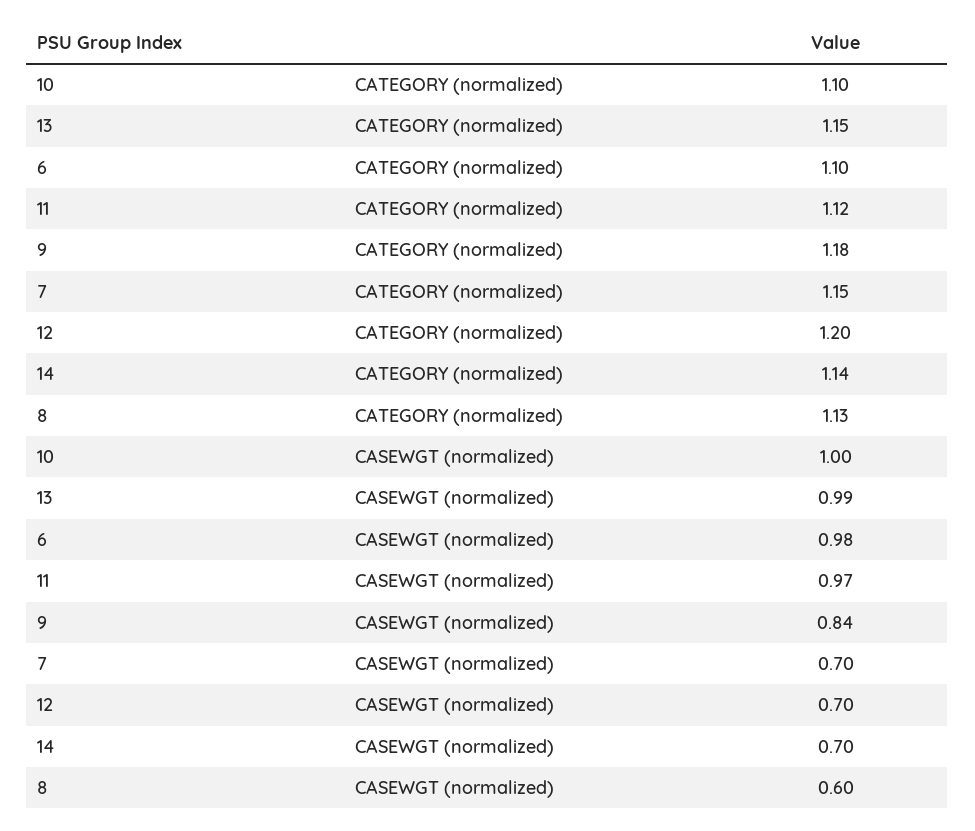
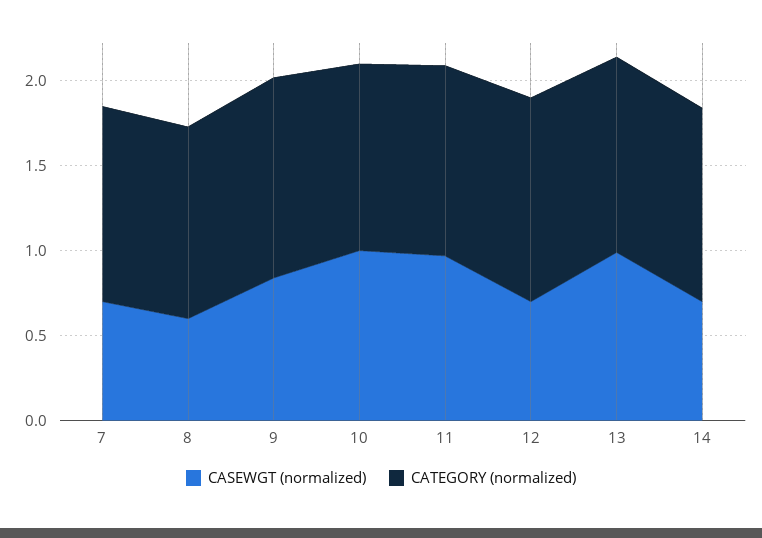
CATEGORY (normalized), 6: 1.1 -> none
CASEWGT (normalized), 6: 0.98 -> none

